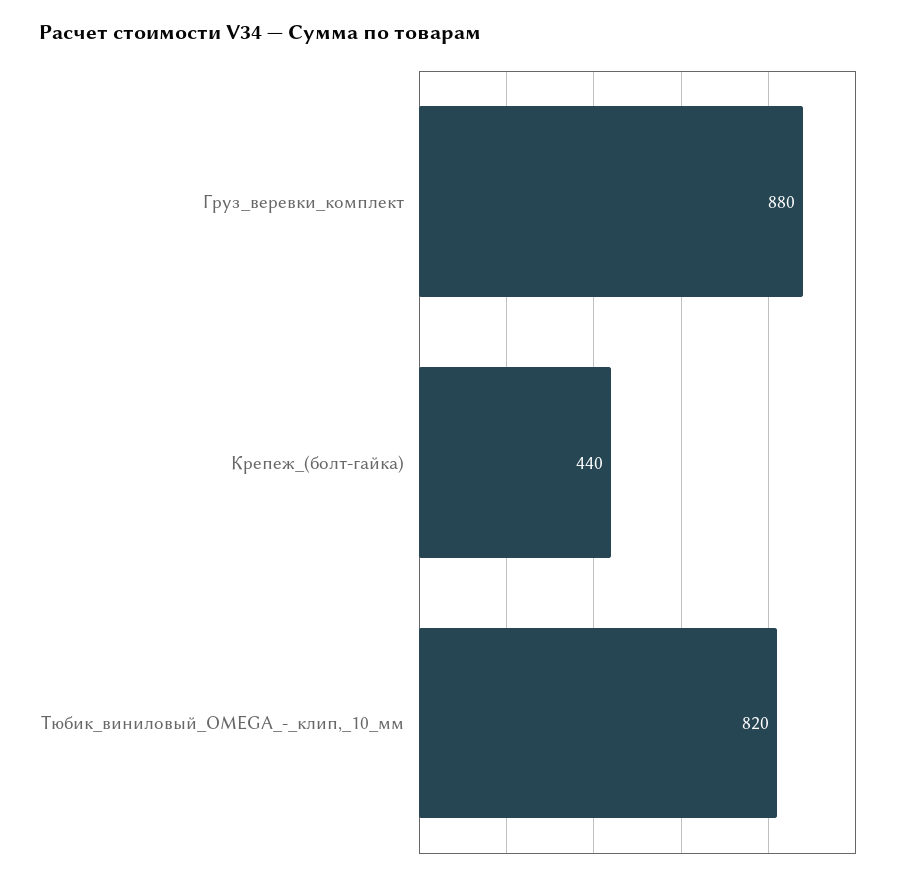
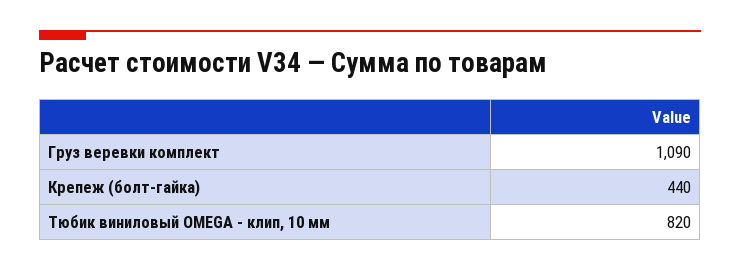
Груз_веревки_комплект: 880 -> 1090

